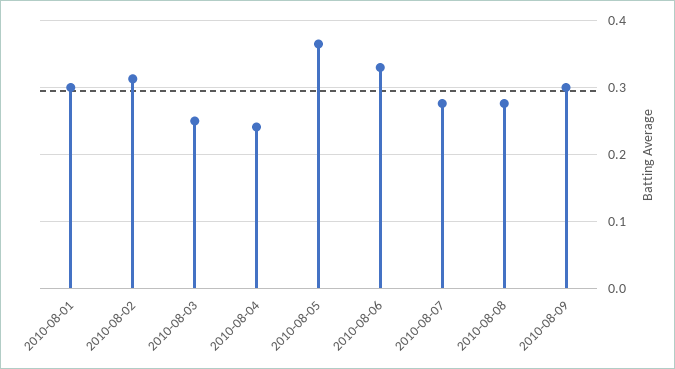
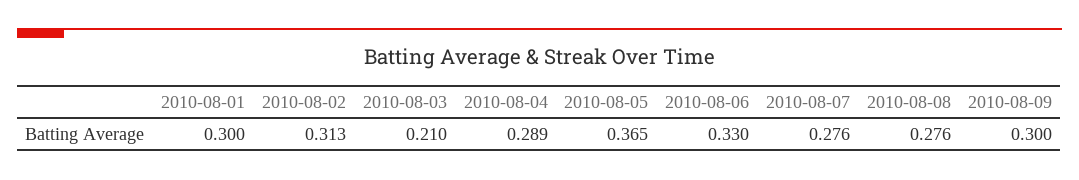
2010-08-03: 0.25 -> 0.21
2010-08-04: 0.24 -> 0.289

